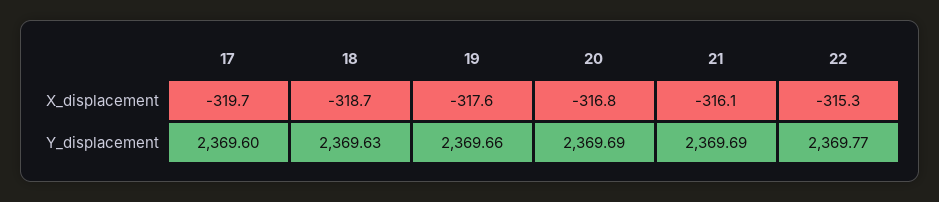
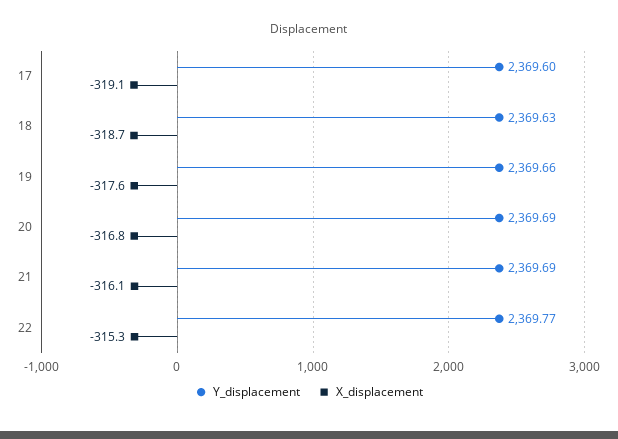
X_displacement, 17: -319.7 -> -319.1

